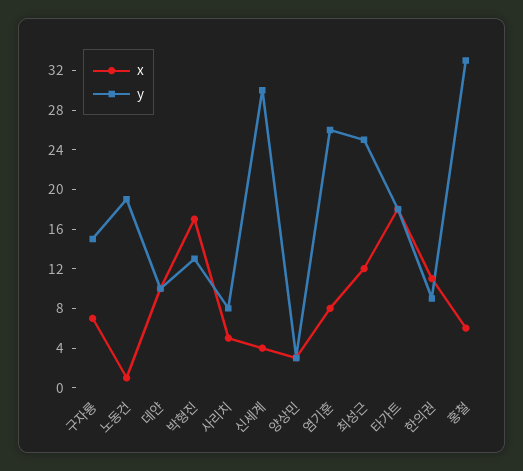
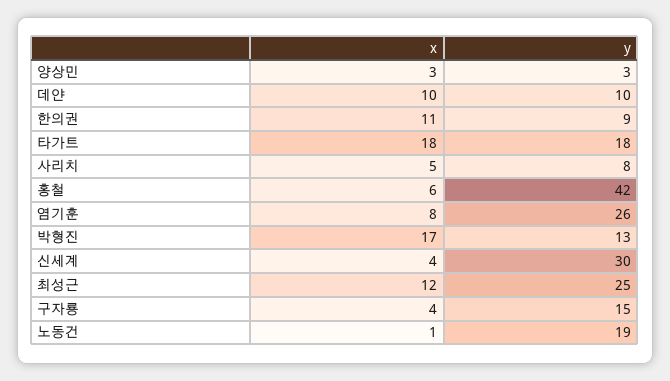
x, 구자룡: 7 -> 4
y, 홍철: 33 -> 42

